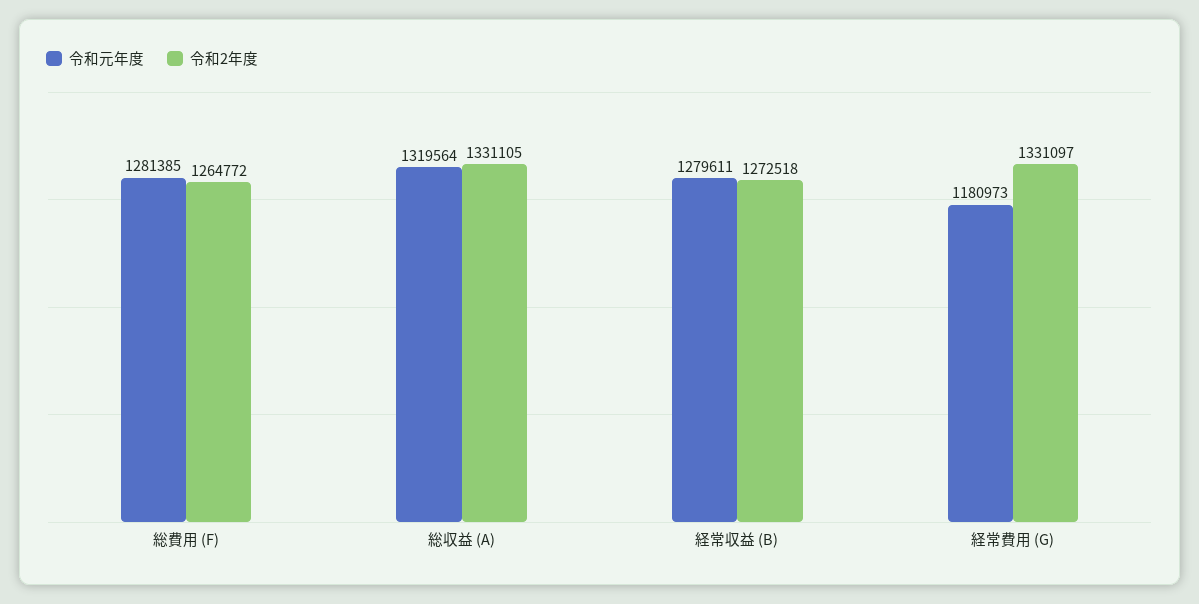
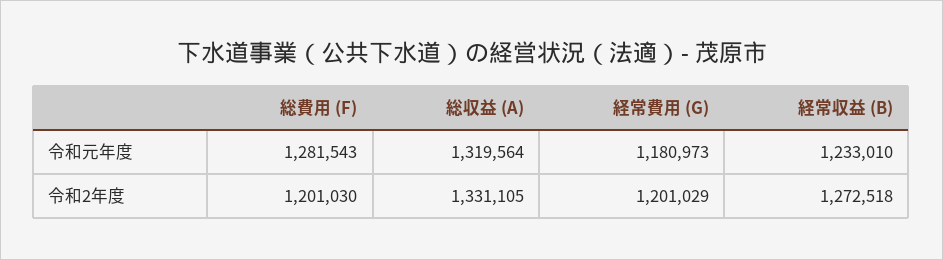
令和元年度, 総費用 (F): 1281385 -> 1281543
令和2年度, 総費用 (F): 1264772 -> 1201030
令和元年度, 経常収益 (B): 1279611 -> 1233010
令和2年度, 経常費用 (G): 1331097 -> 1201029

